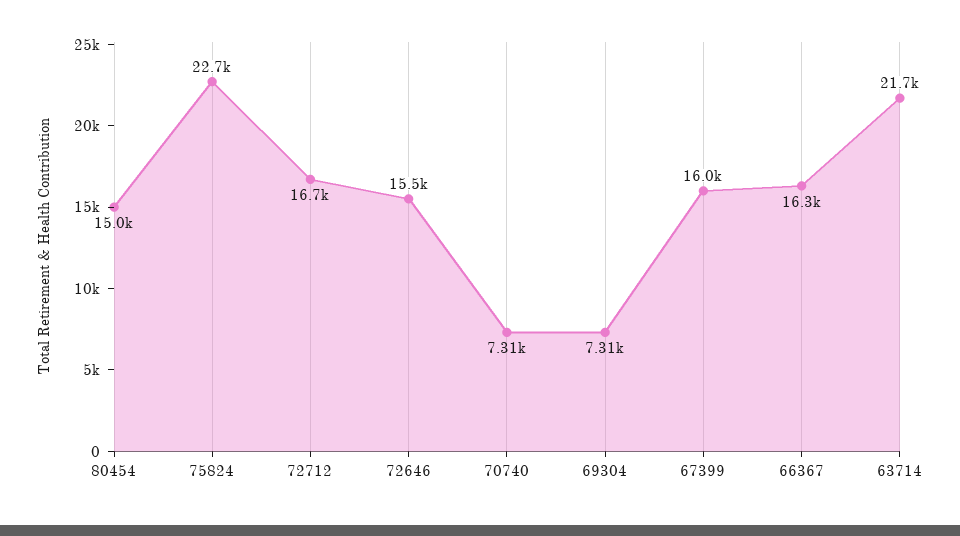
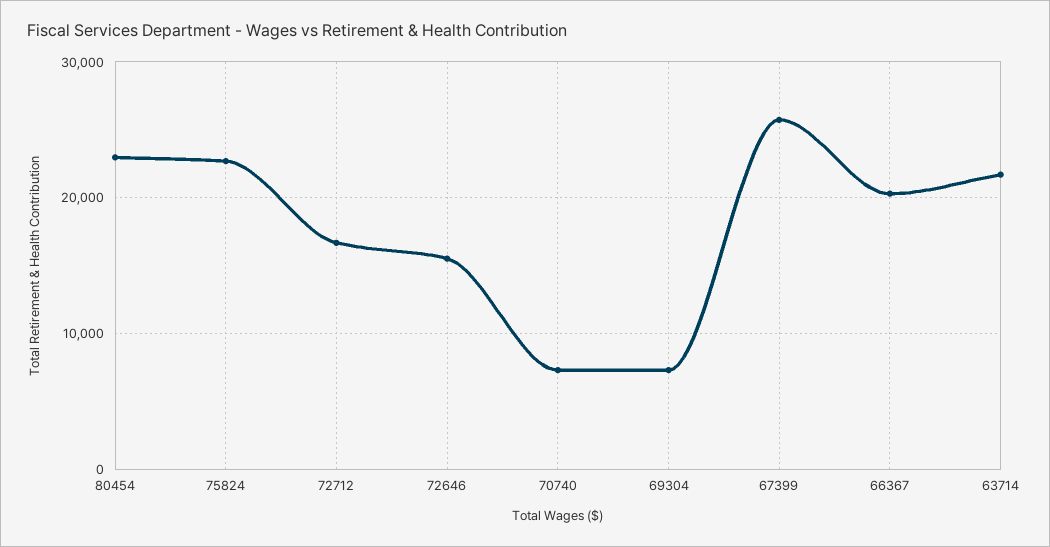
80454: 15000 -> 23000
67399: 16000 -> 26000
66367: 16300 -> 20000

